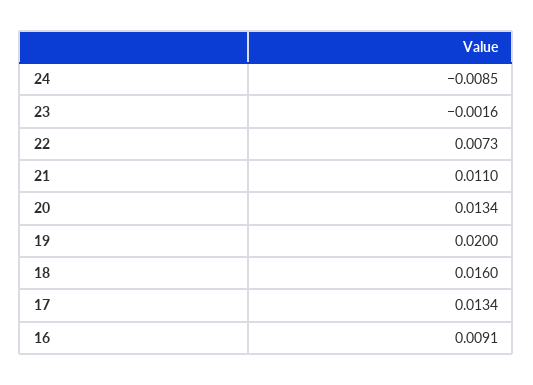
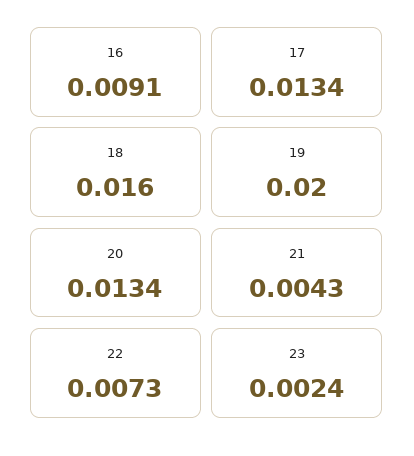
24: -0.0085 -> none
23: -0.0016 -> 0.0024
21: 0.011 -> 0.0043

